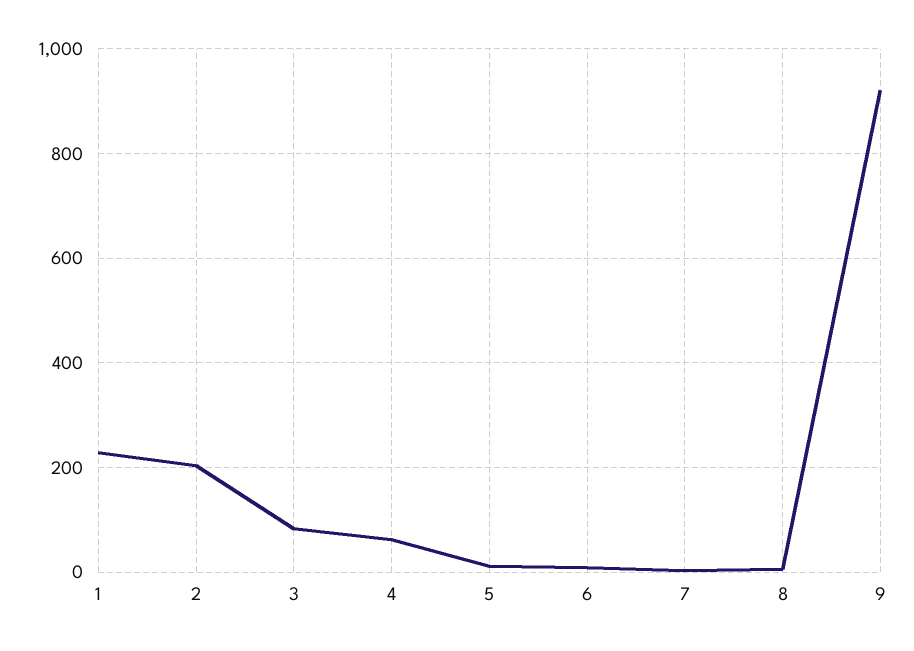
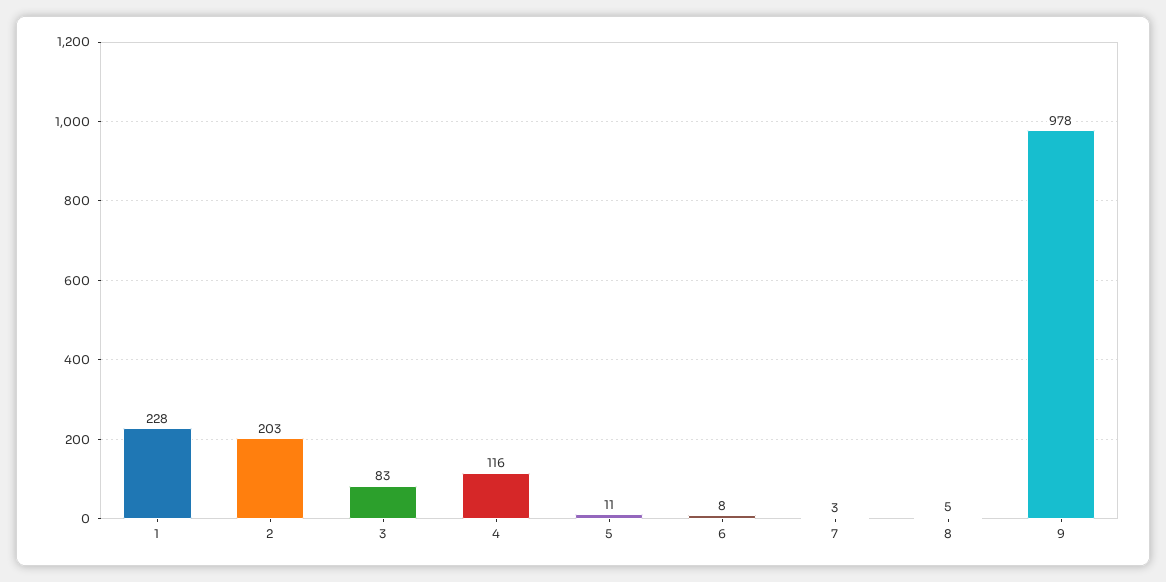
4: 60 -> 116
9: 920 -> 978

